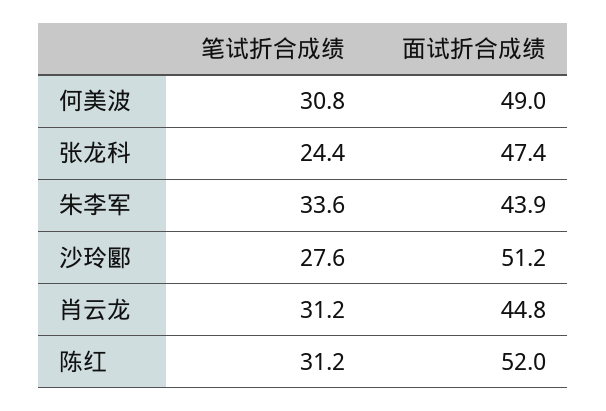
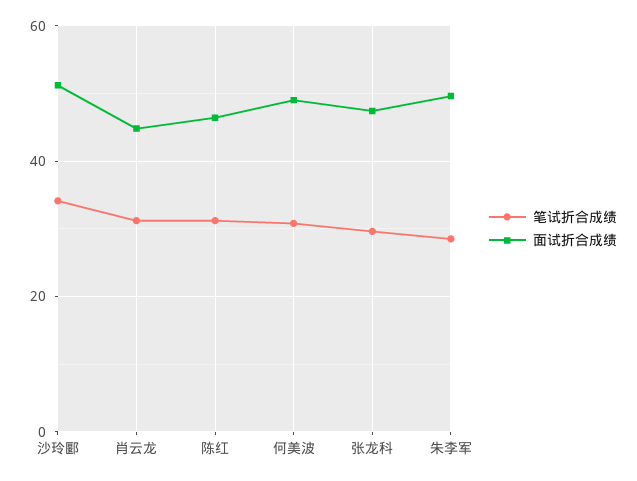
笔试折合成绩, 张龙科: 24.4 -> 30
笔试折合成绩, 朱李军: 33.6 -> 28
面试折合成绩, 朱李军: 43.9 -> 50
笔试折合成绩, 沙玲郾: 27.6 -> 34
面试折合成绩, 陈红: 52 -> 46

